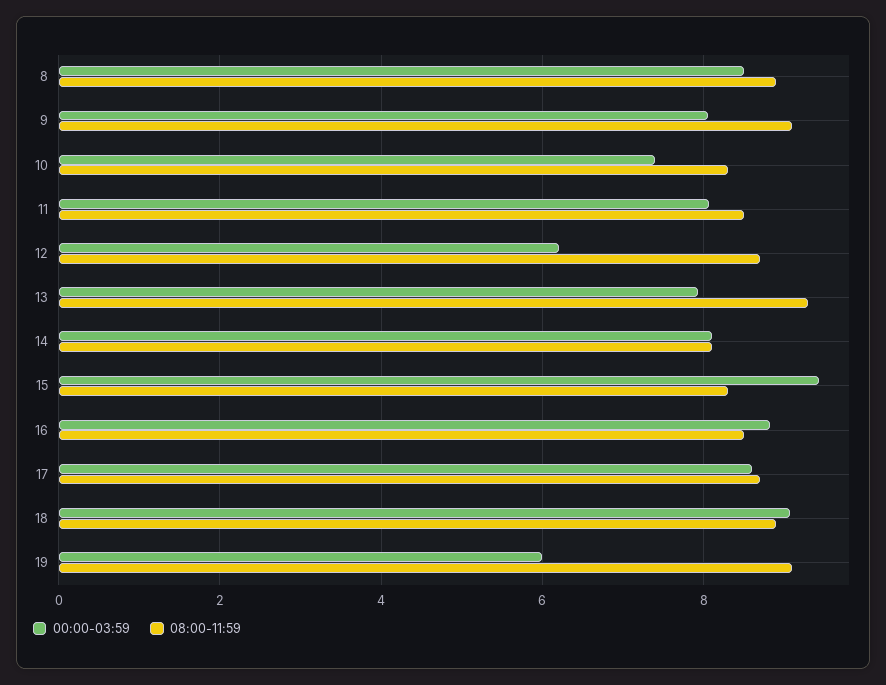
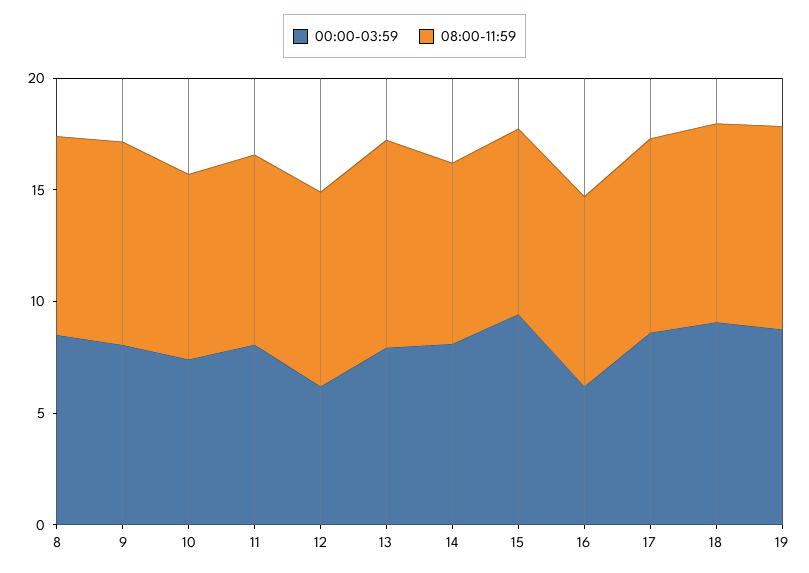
00:00-03:59, 16: 8.8 -> 6
00:00-03:59, 19: 6 -> 9

